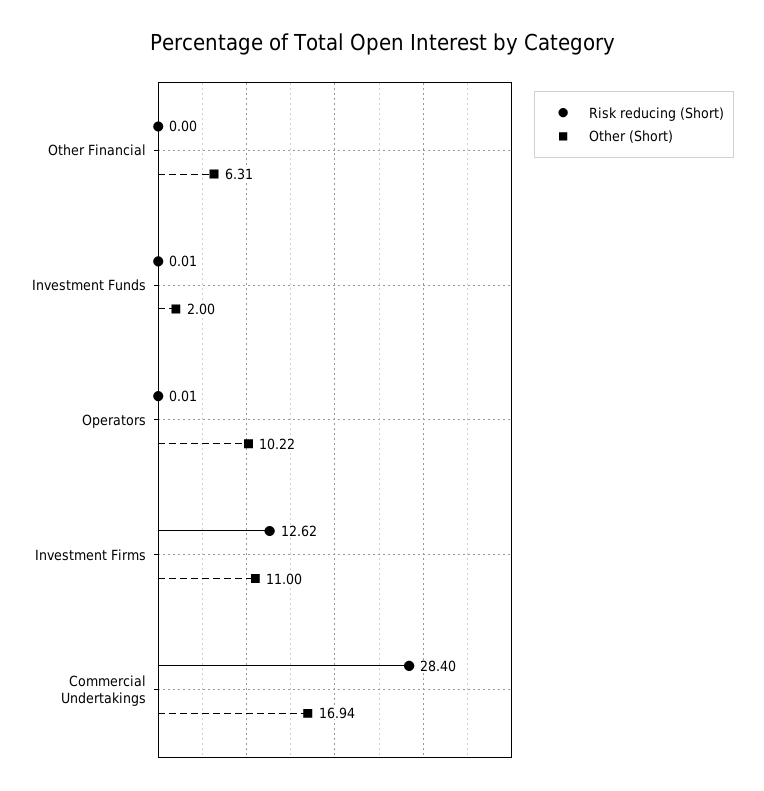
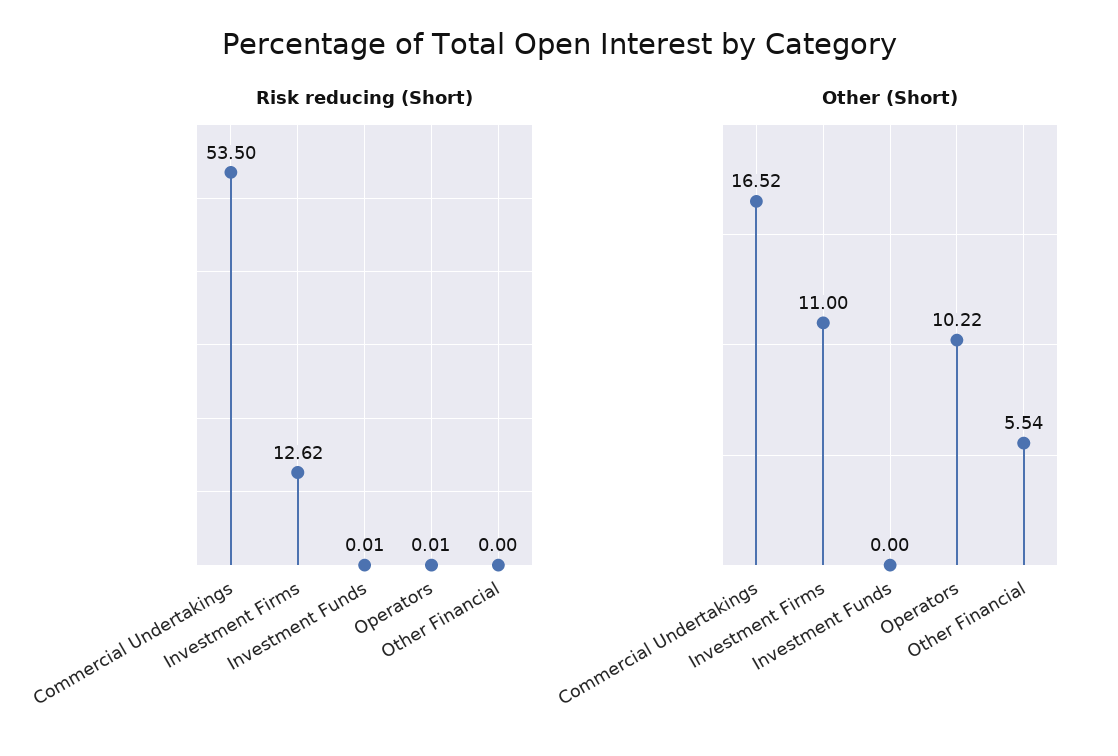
Other (Short), Other Financial: 6.31 -> 5.54
Other (Short), Investment Funds: 2 -> 0
Risk reducing (Short), Commercial Undertakings: 28.4 -> 53.5
Other (Short), Commercial Undertakings: 16.94 -> 16.52

